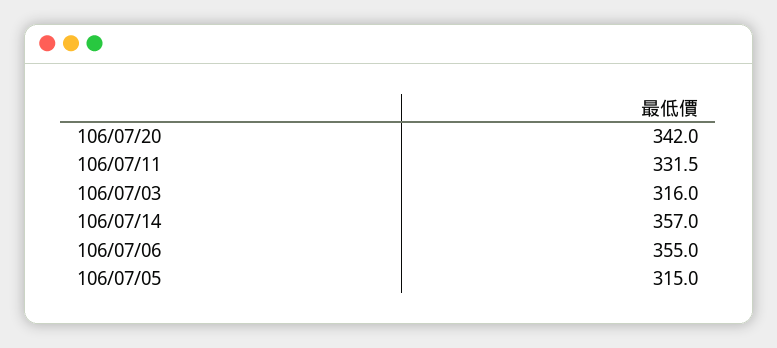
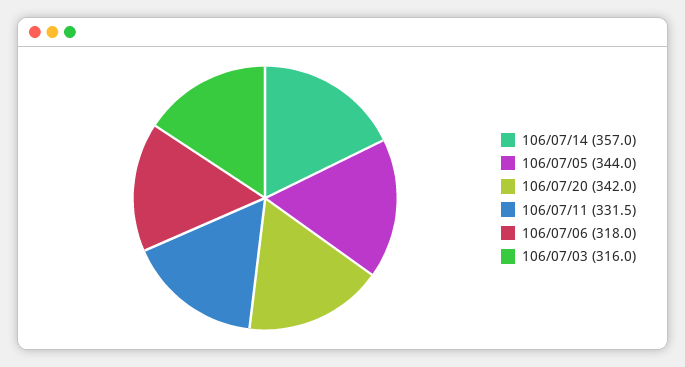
106/07/06: 355 -> 318
106/07/05: 315 -> 344

